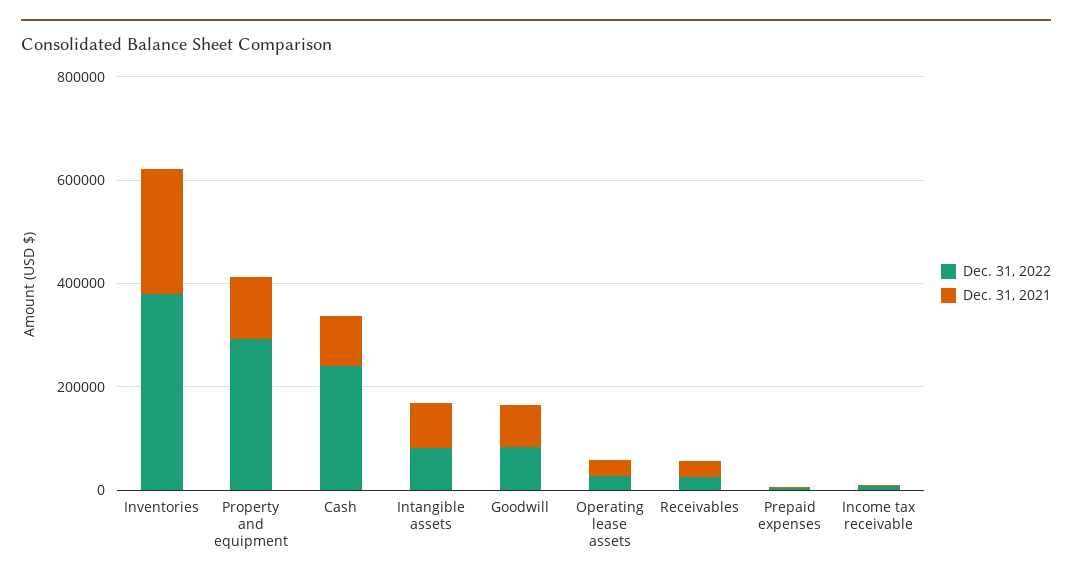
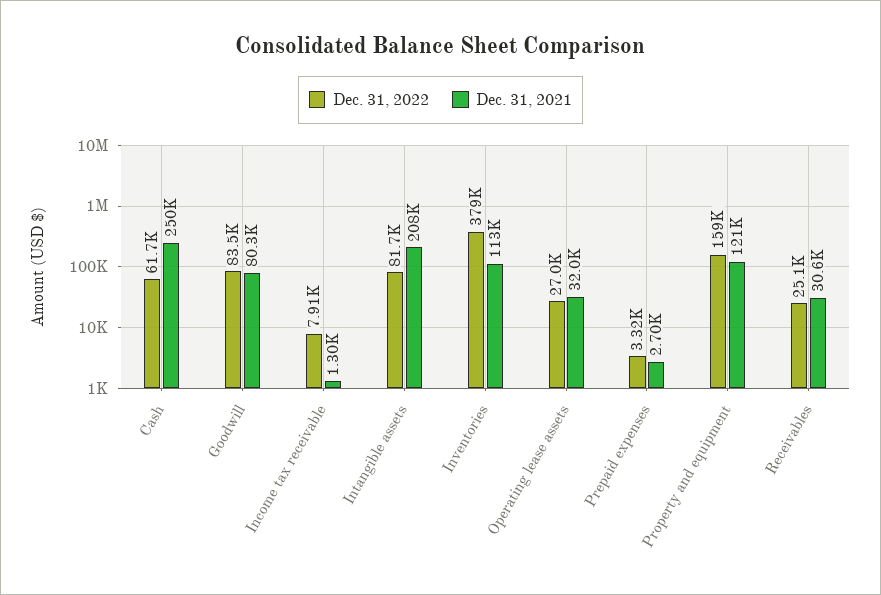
Dec. 31, 2021, Inventories: 250000 -> 113000
Dec. 31, 2022, Property and equipment: 300000 -> 159000
Dec. 31, 2022, Cash: 250000 -> 61700
Dec. 31, 2021, Cash: 100000 -> 250000
Dec. 31, 2021, Intangible assets: 100000 -> 208000

